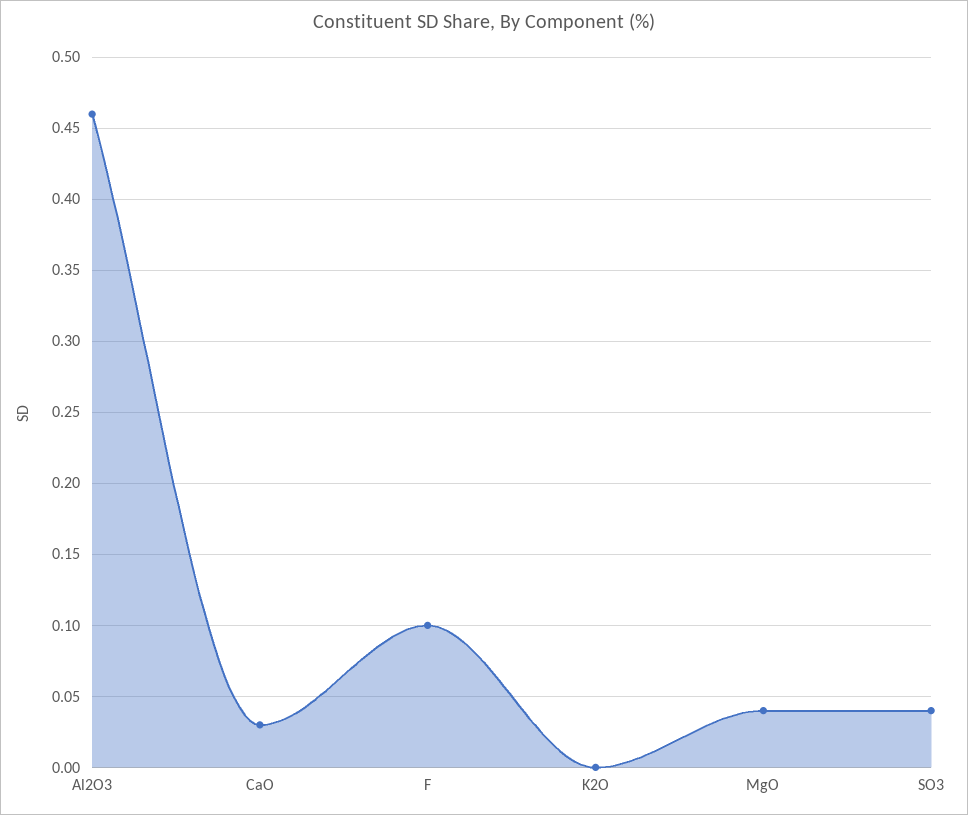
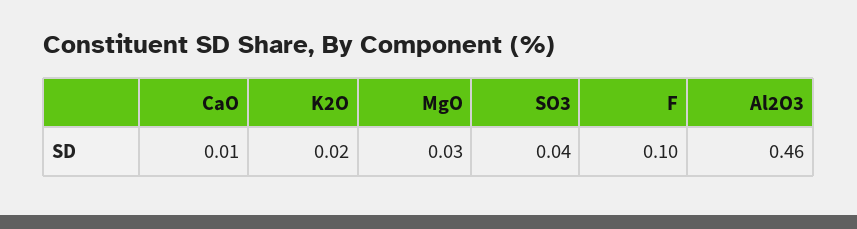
CaO: 0.03 -> 0.01
K2O: 0 -> 0.02
MgO: 0.04 -> 0.03

